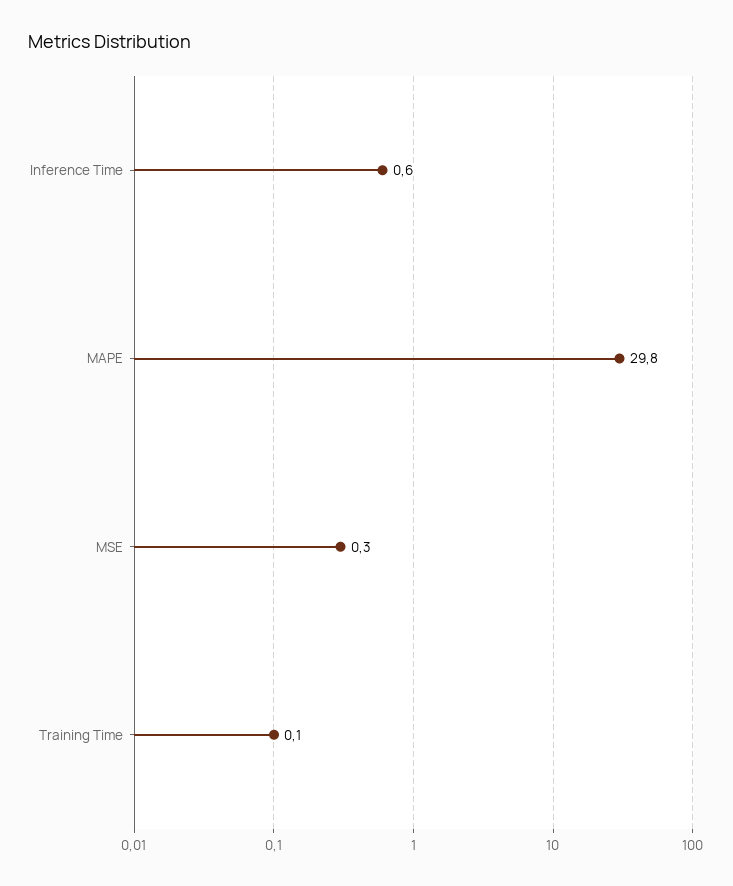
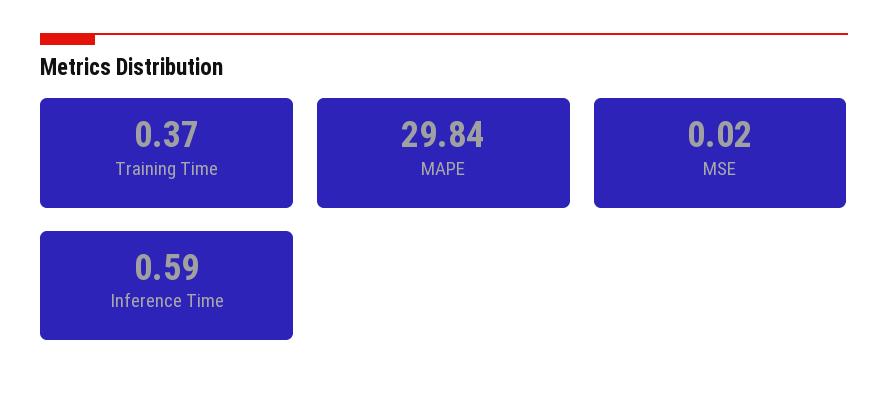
MSE: 0.3 -> 0.02
Training Time: 0.1 -> 0.37

